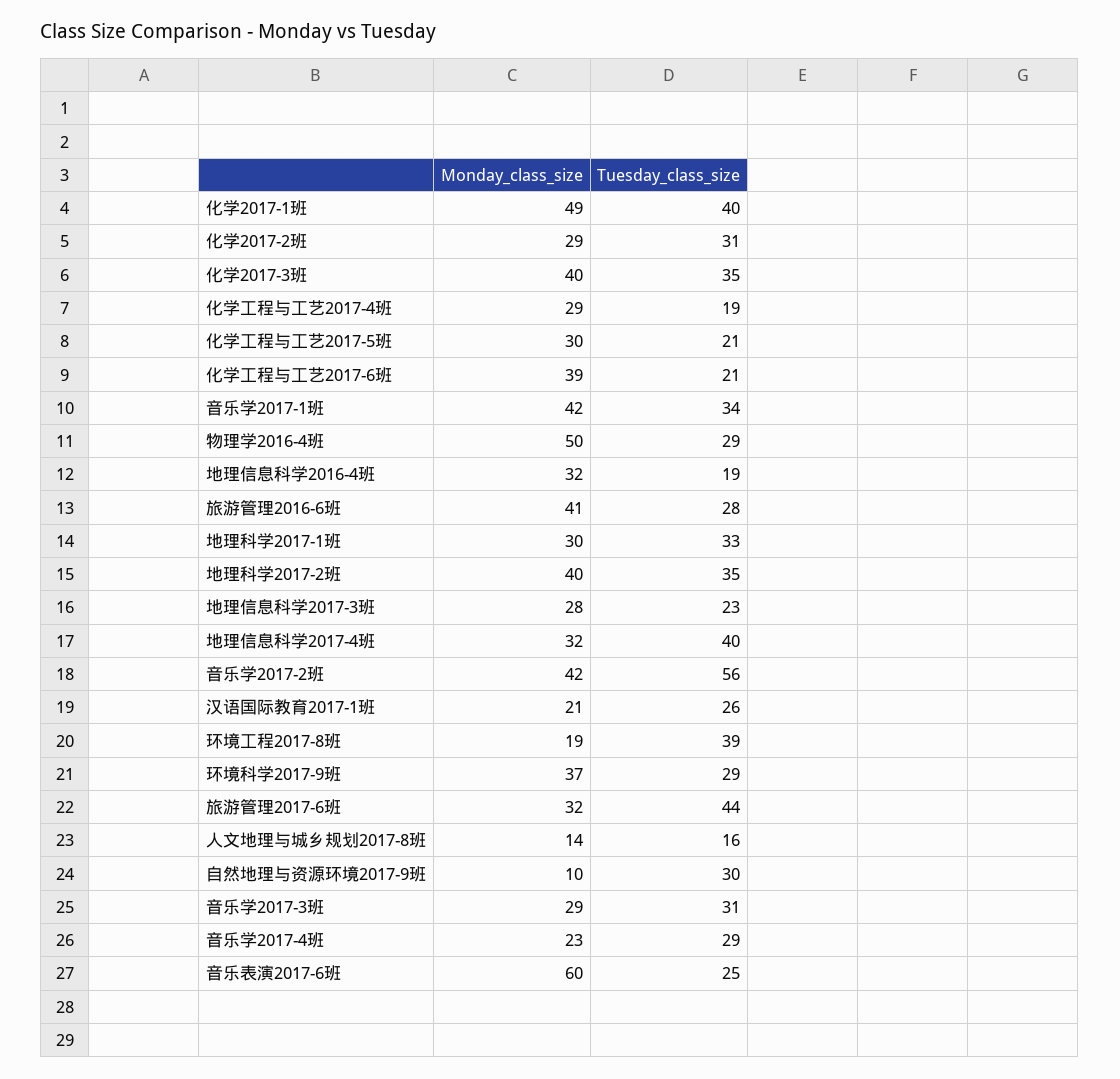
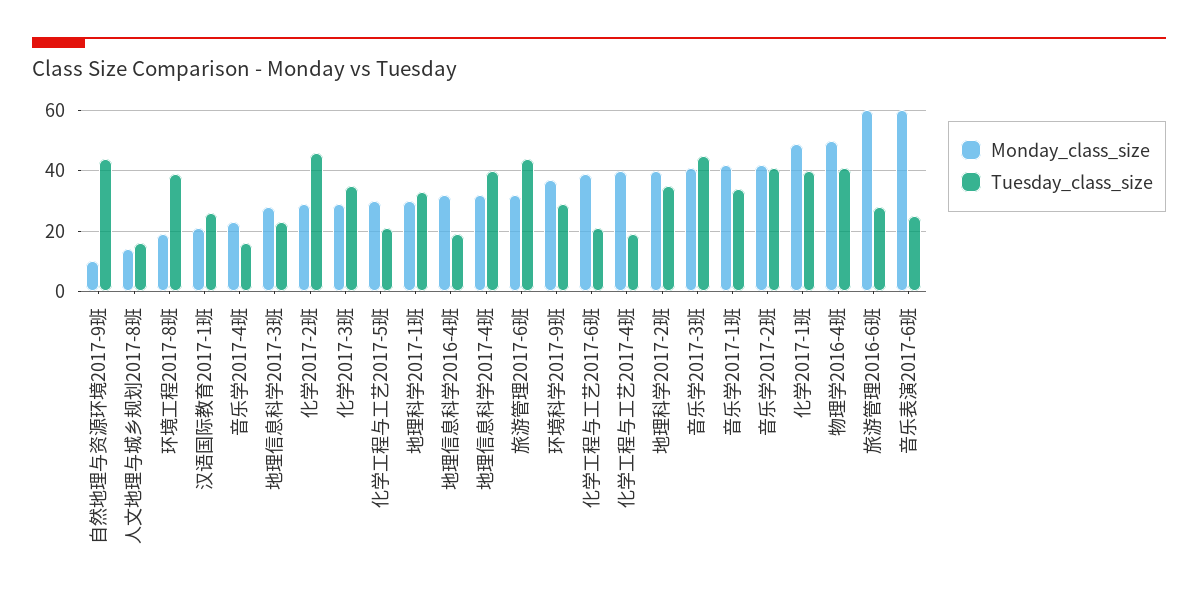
Tuesday_class_size, 化学2017-2班: 31 -> 45
Monday_class_size, 化学2017-3班: 40 -> 30
Monday_class_size, 化学工程与工艺2017-4班: 29 -> 40
Tuesday_class_size, 物理学2016-4班: 29 -> 40
Monday_class_size, 旅游管理2016-6班: 41 -> 60
Tuesday_class_size, 音乐学2017-2班: 56 -> 40
Tuesday_class_size, 自然地理与资源环境2017-9班: 30 -> 45
Monday_class_size, 音乐学2017-3班: 29 -> 40
Tuesday_class_size, 音乐学2017-3班: 31 -> 45
Tuesday_class_size, 音乐学2017-4班: 29 -> 15

